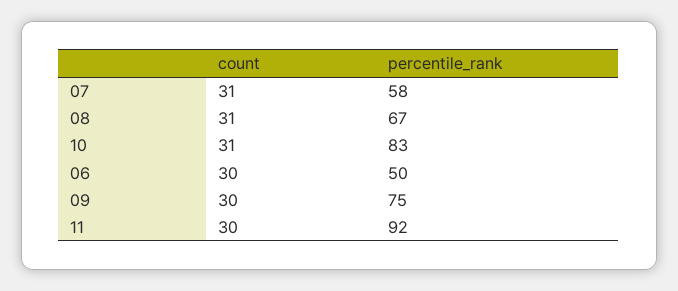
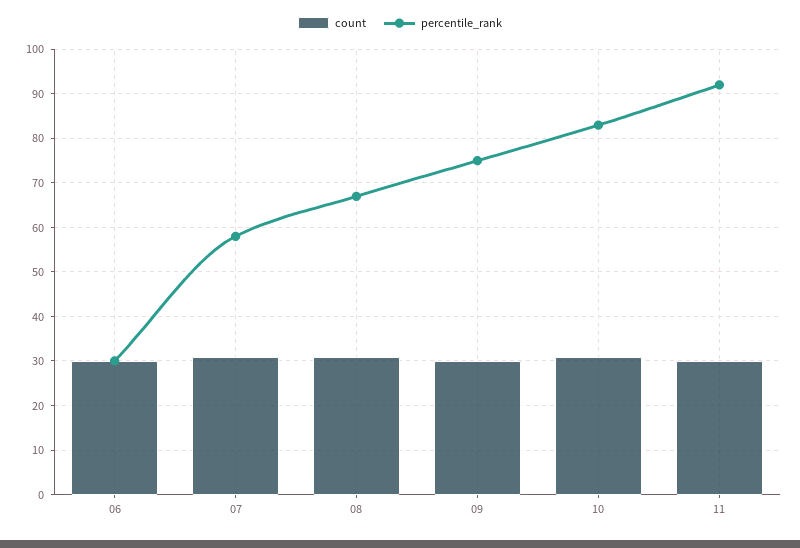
percentile_rank, 06: 50 -> 30

